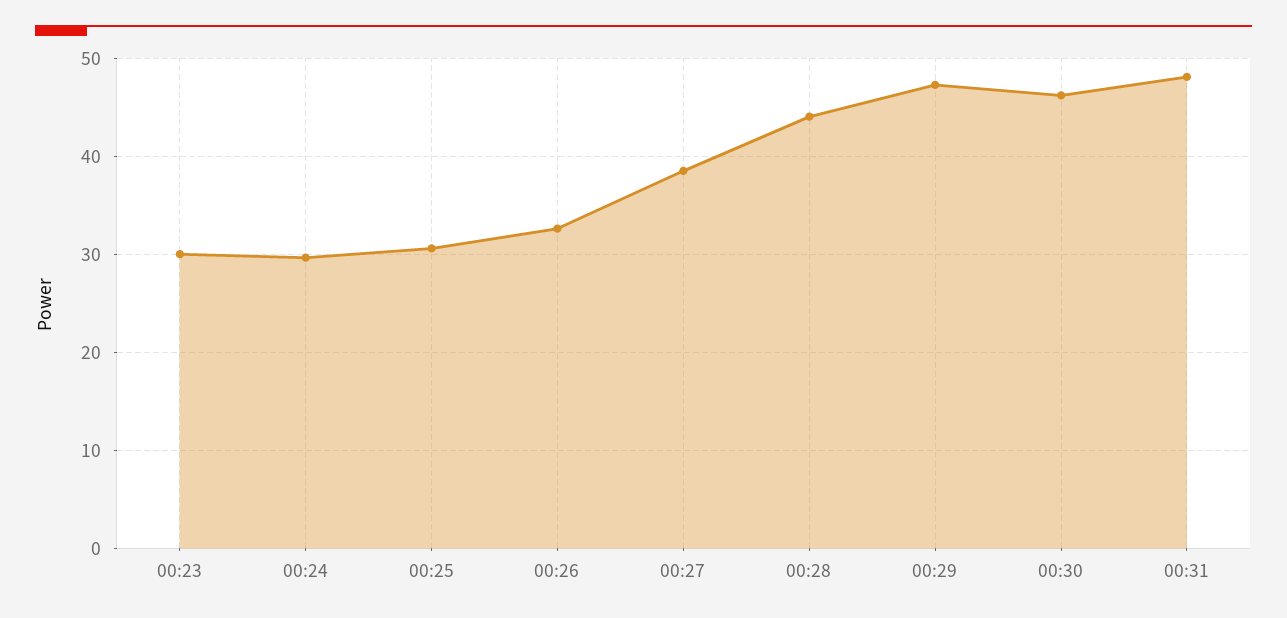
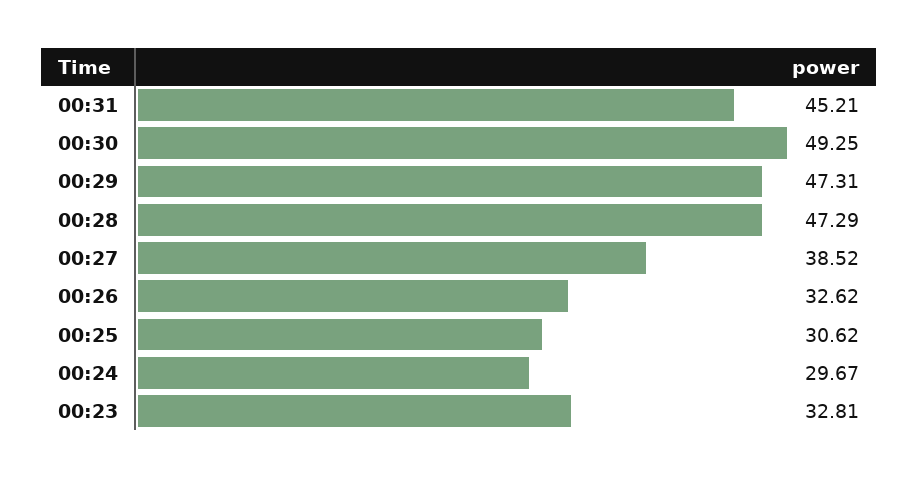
00:23: 30 -> 32.81
00:28: 44 -> 47.29
00:30: 46 -> 49.25
00:31: 48 -> 45.21

